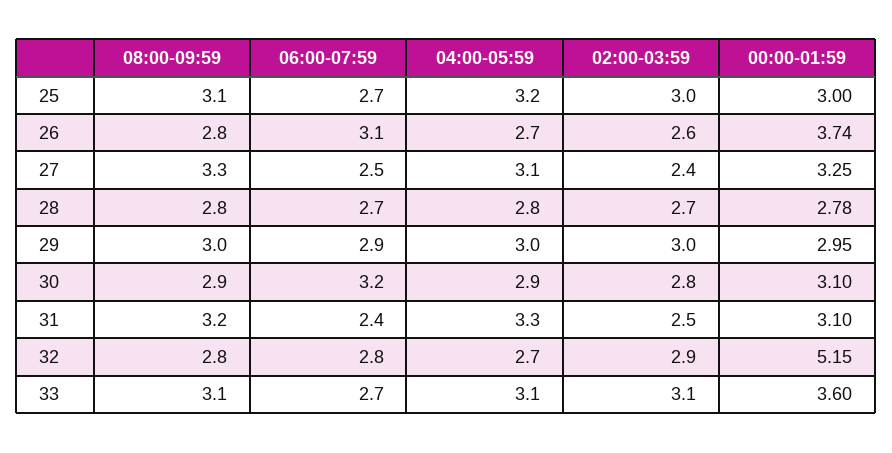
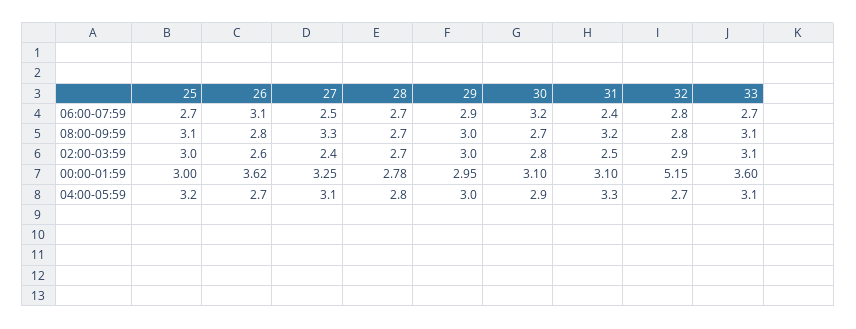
00:00-01:59, 26: 3.74 -> 3.62
08:00-09:59, 28: 2.8 -> 2.7
08:00-09:59, 30: 2.9 -> 2.7

